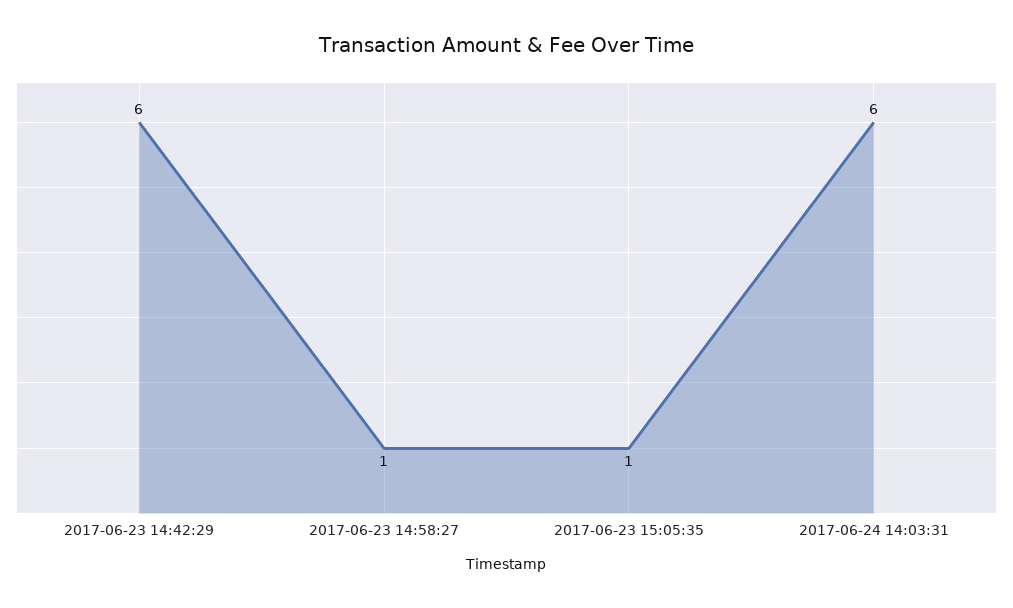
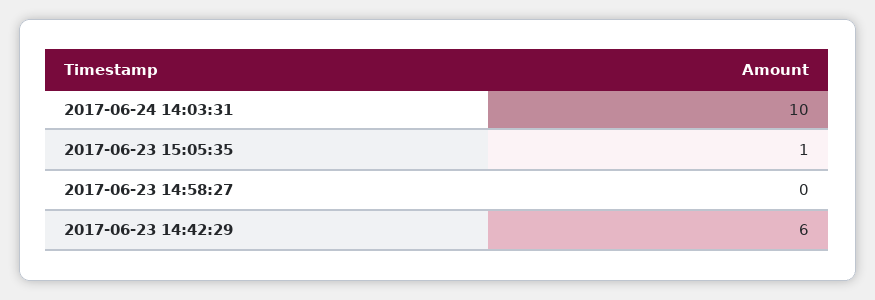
2017-06-23 14:58:27: 1 -> 0
2017-06-24 14:03:31: 6 -> 10

